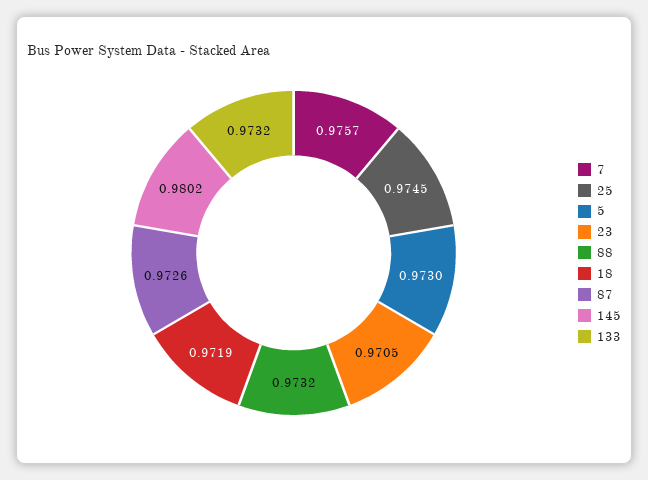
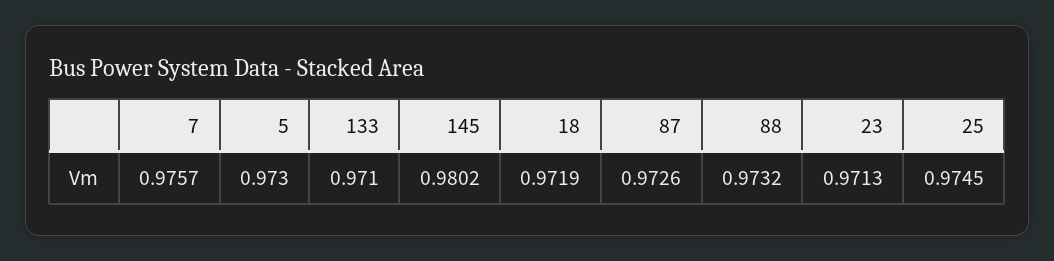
23: 0.9705 -> 0.9713
133: 0.9732 -> 0.971

